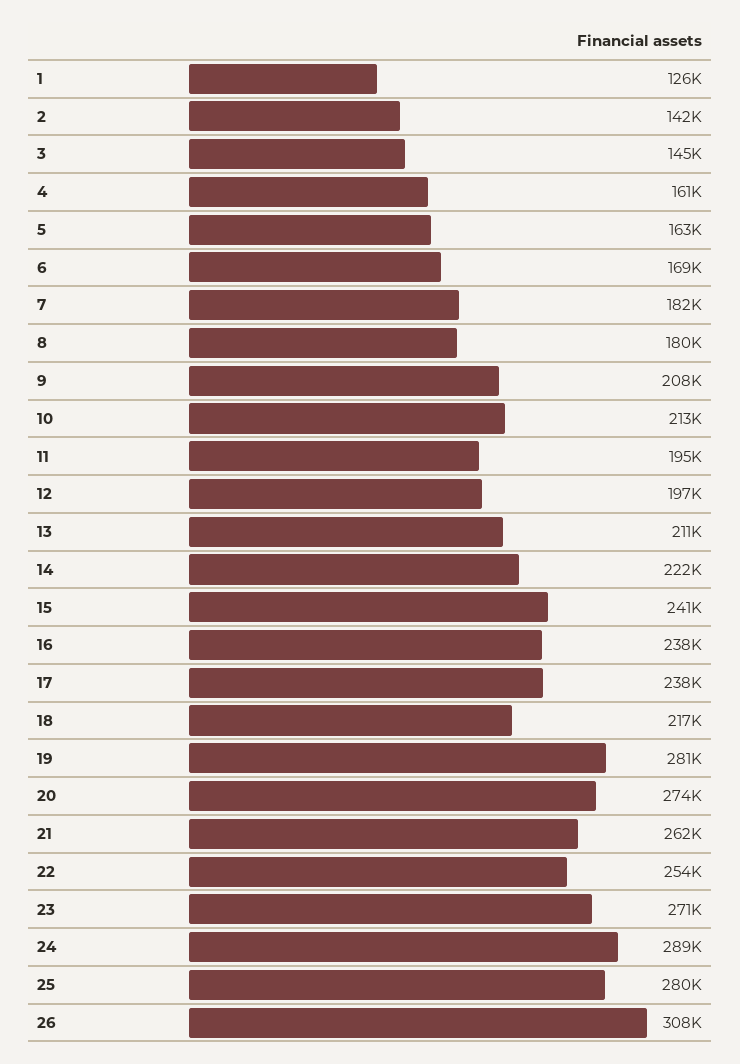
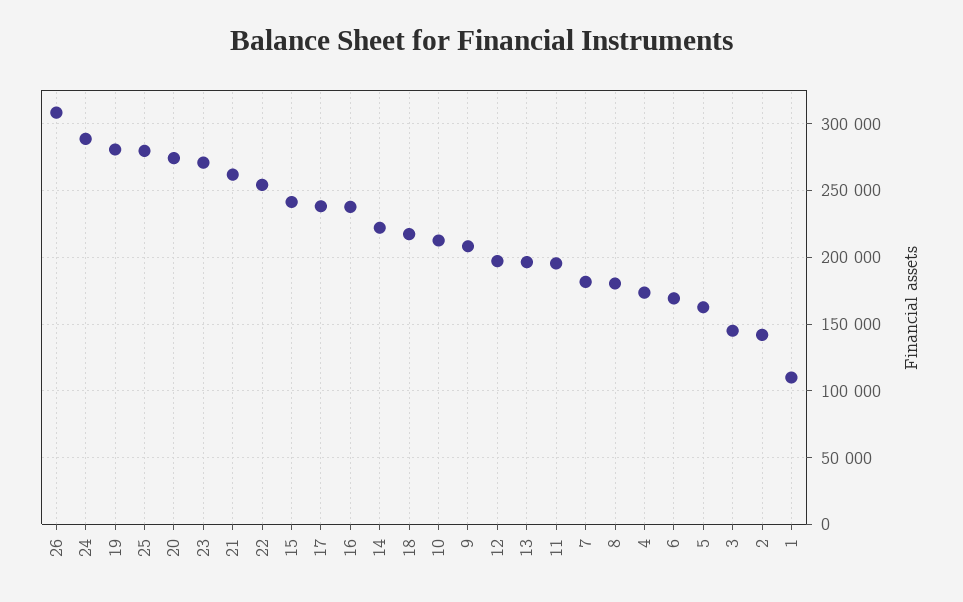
1: 126000 -> 110000
4: 161000 -> 175000
13: 211000 -> 195000

